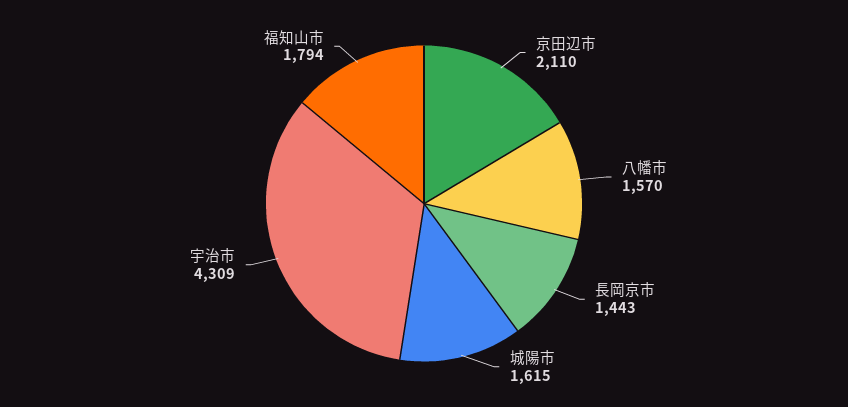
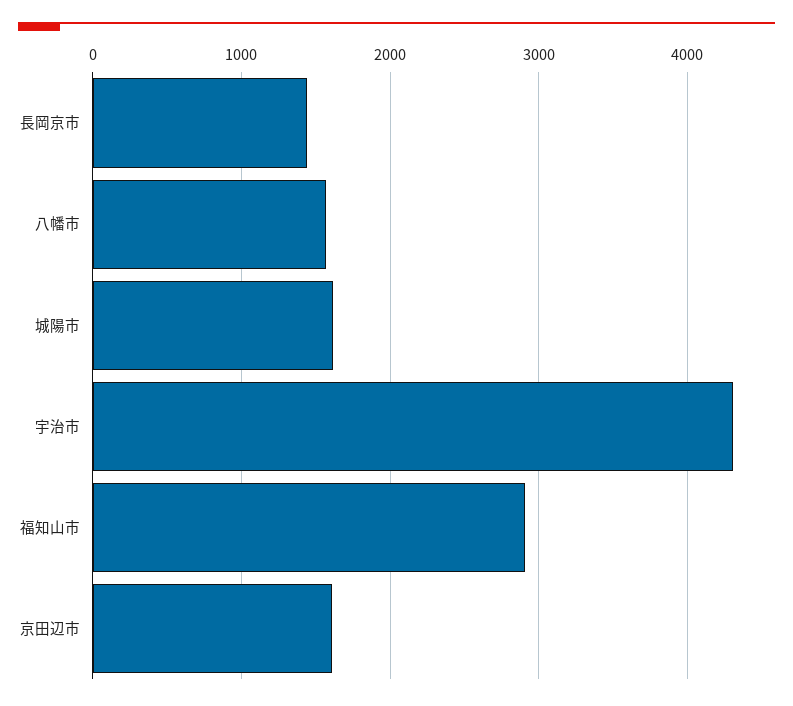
京田辺市: 2110 -> 1600
福知山市: 1794 -> 2900

